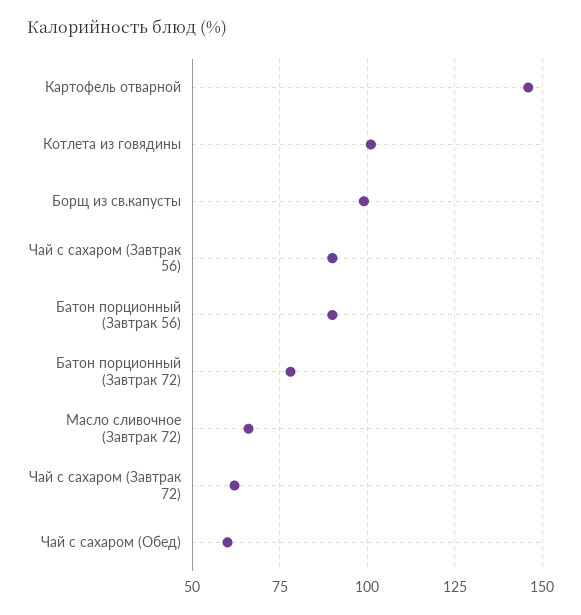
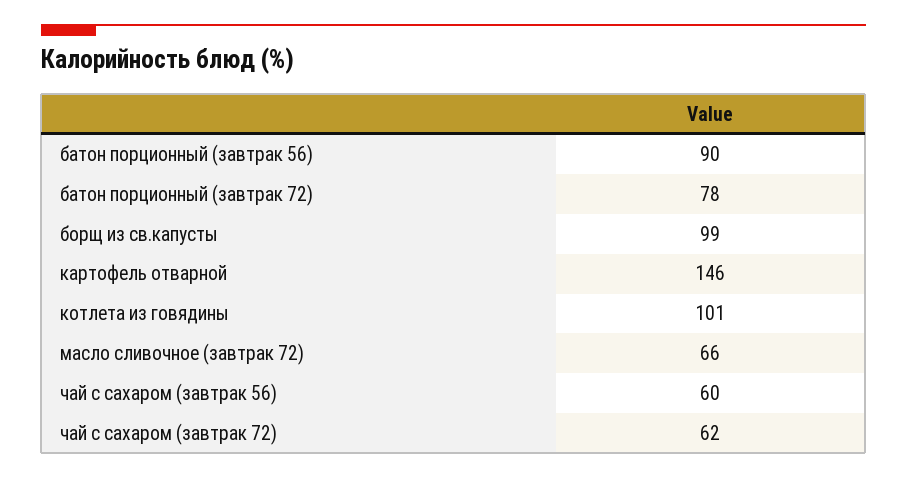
Чай с сахаром (Завтрак 56): 90 -> 60
Чай с сахаром (Обед): 60 -> none

